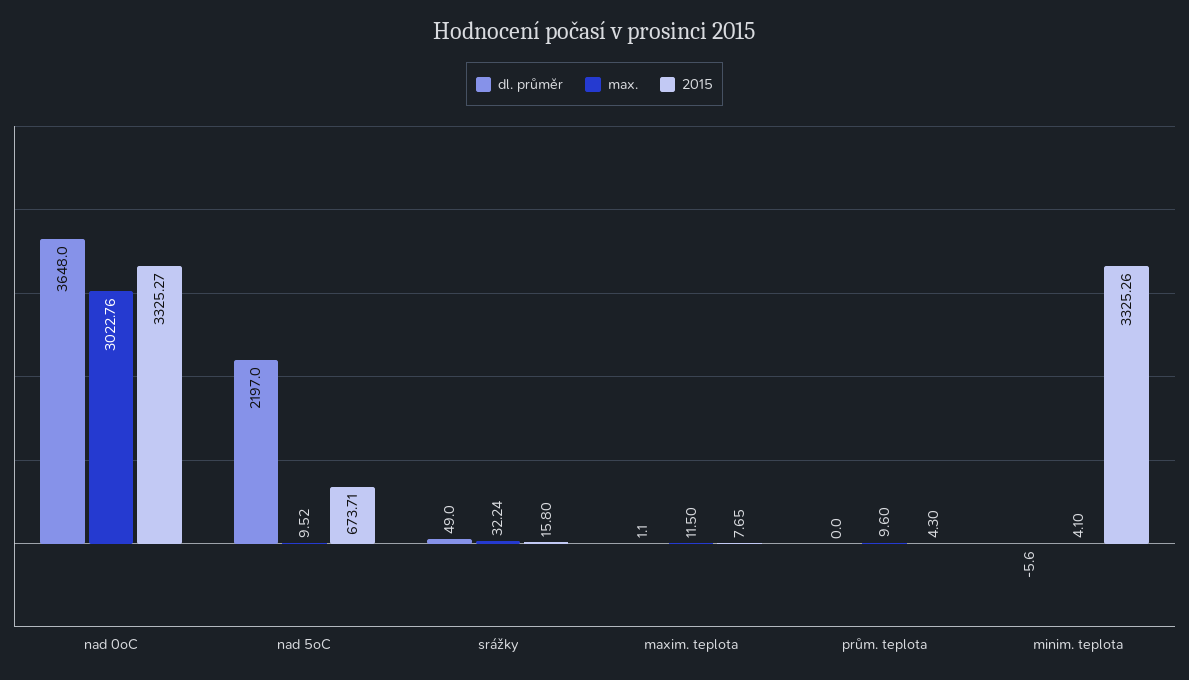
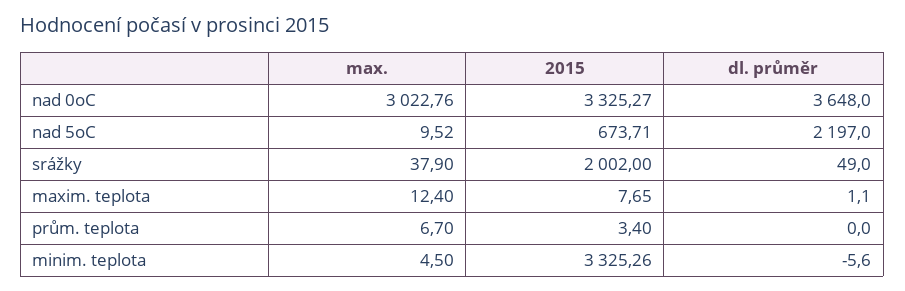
max., srážky: 32.24 -> 37.9
2015, srážky: 15.8 -> 2002
max., maxim. teplota: 11.5 -> 12.4
max., prům. teplota: 9.6 -> 6.7
2015, prům. teplota: 4.3 -> 3.4
max., minim. teplota: 4.1 -> 4.5

